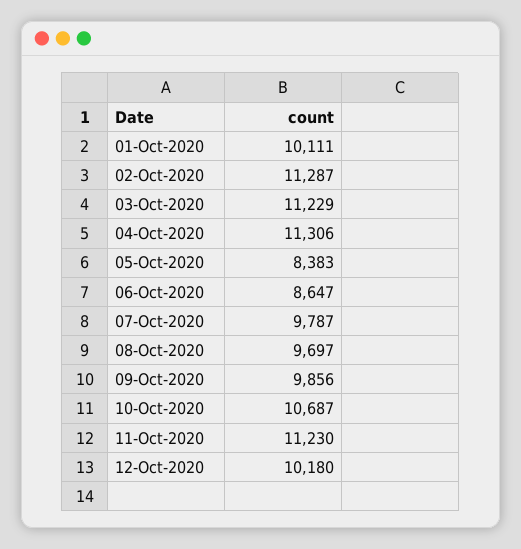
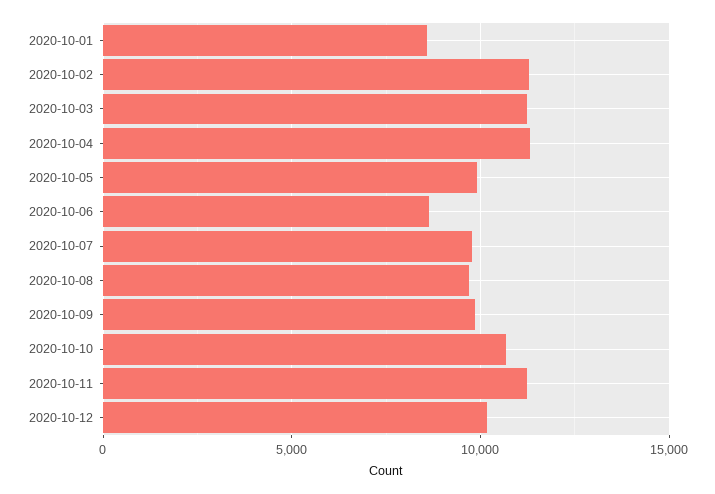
01-Oct-2020: 10111 -> 8500
05-Oct-2020: 8383 -> 10000

